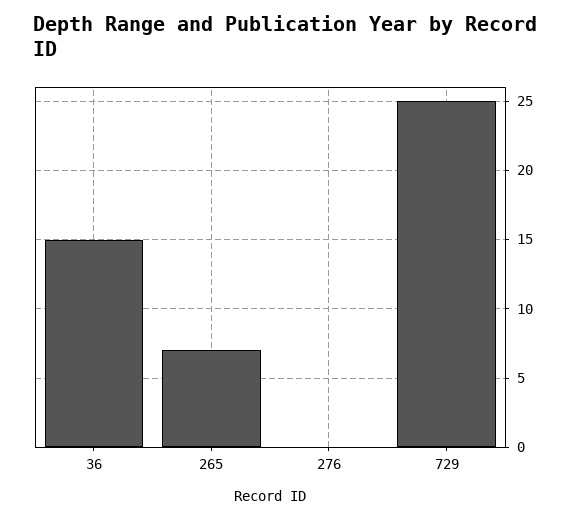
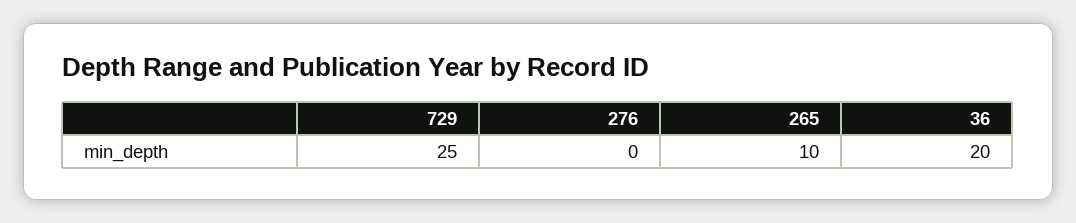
36: 15 -> 20
265: 7 -> 10

